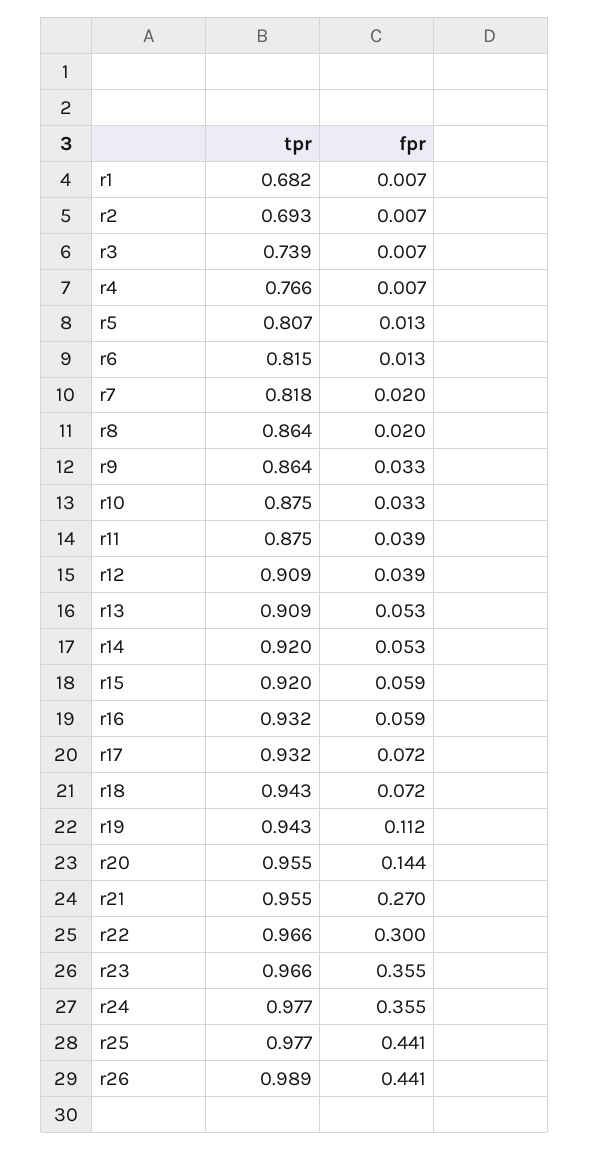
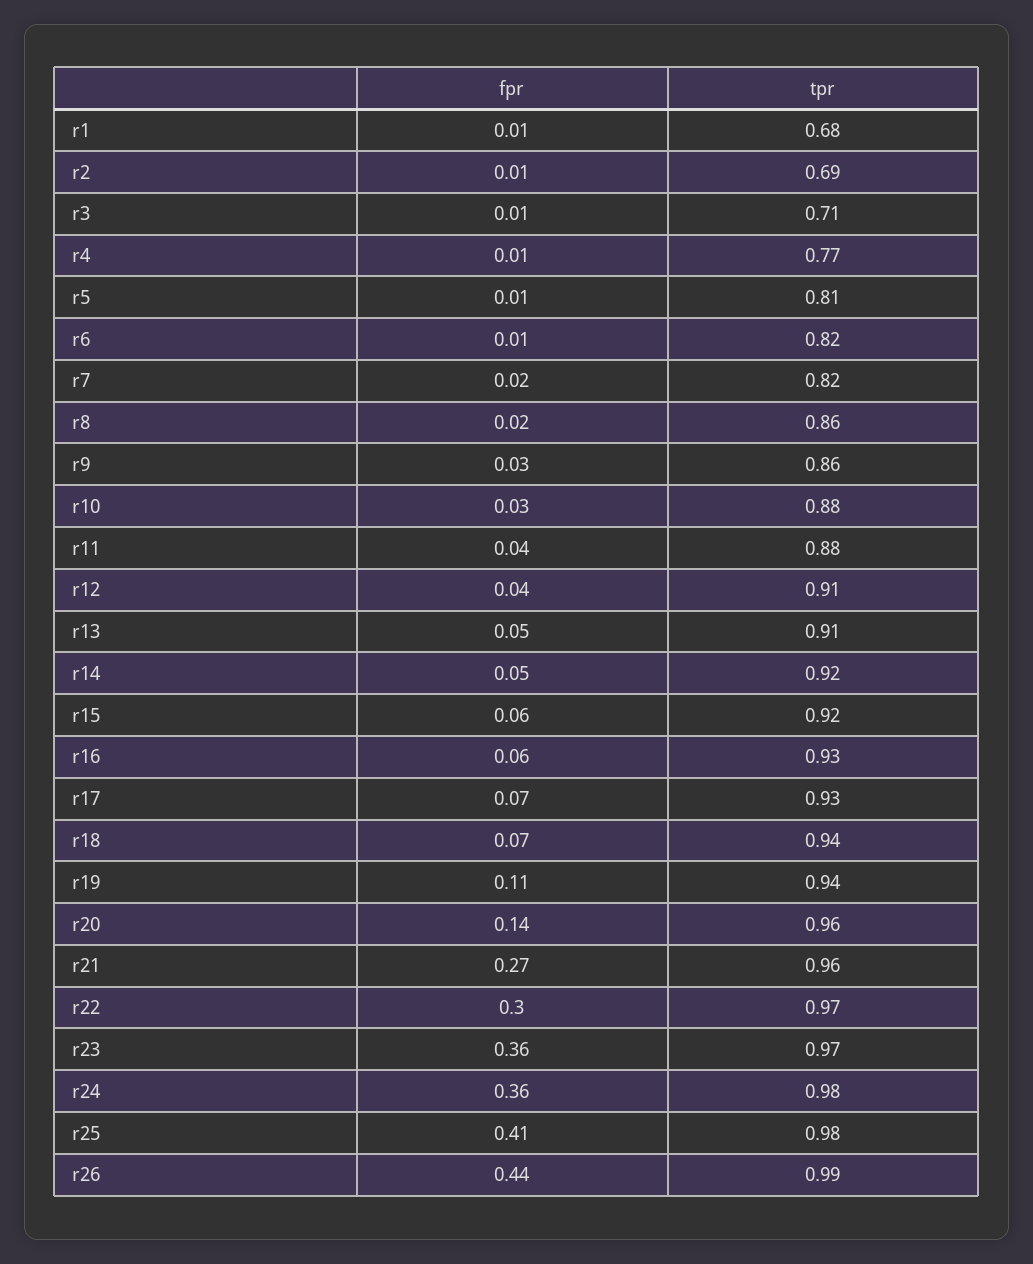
tpr, r3: 0.739 -> 0.71
fpr, r25: 0.441 -> 0.41

